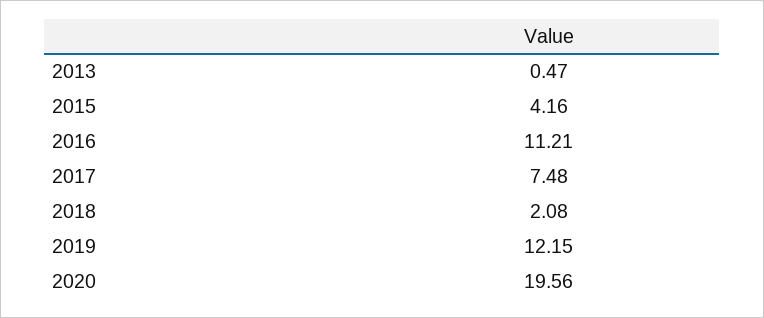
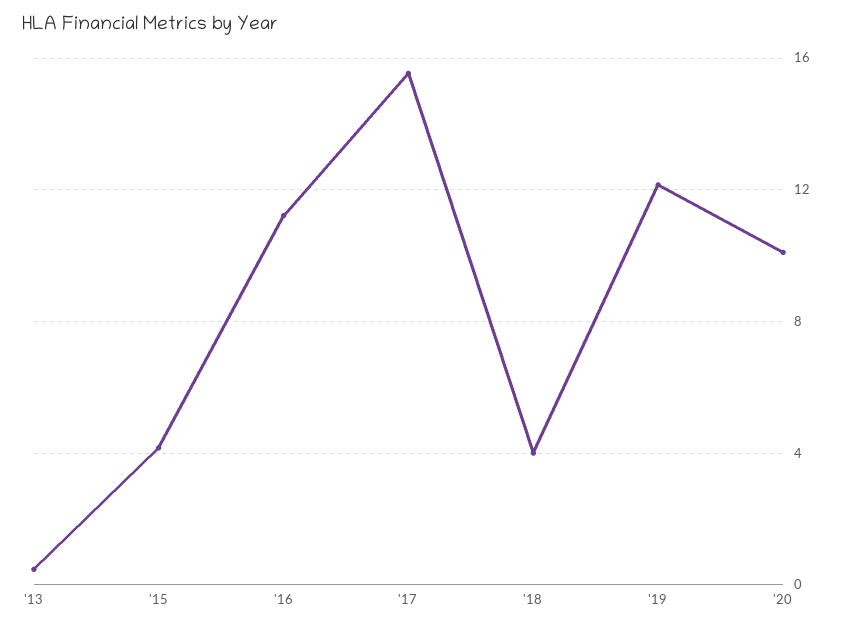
2017: 7.48 -> 15.5
2018: 2.08 -> 4
2020: 19.56 -> 10

